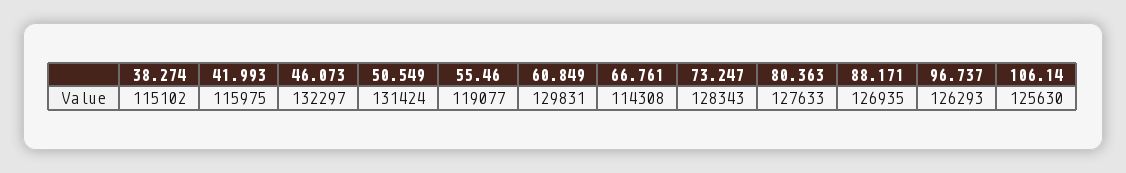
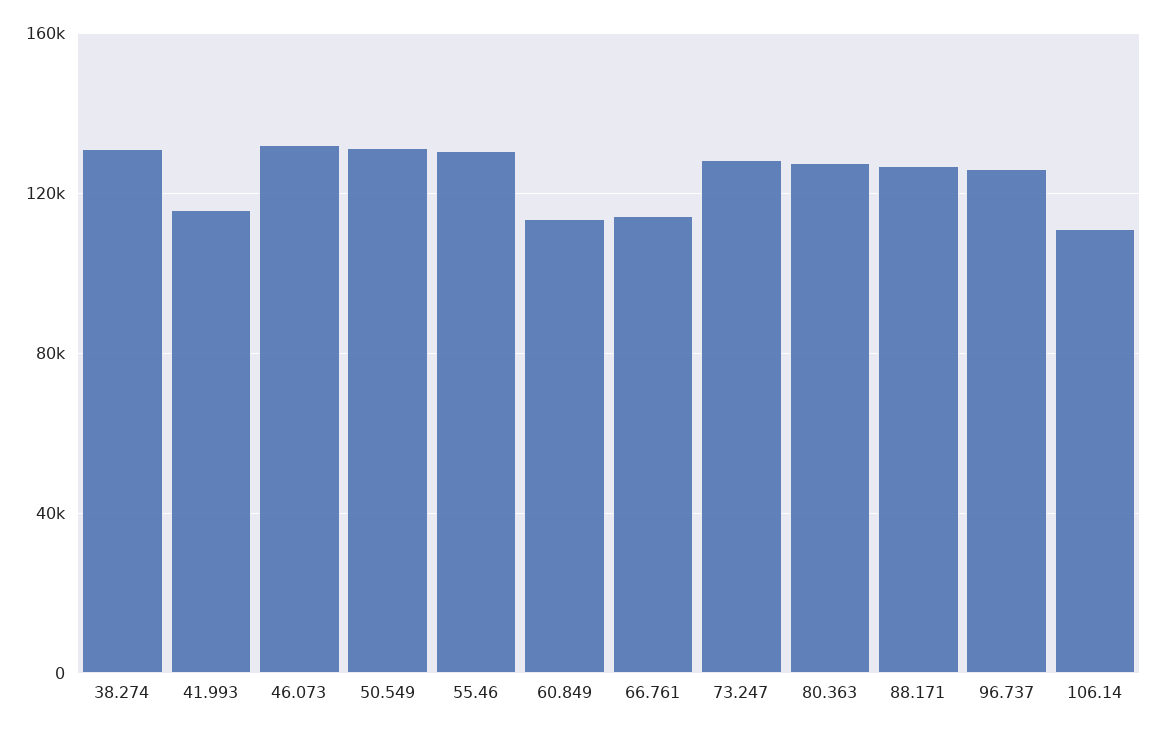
38.274: 115102 -> 130000
55.46: 119077 -> 130000
60.849: 129831 -> 115000
106.14: 125630 -> 110000

